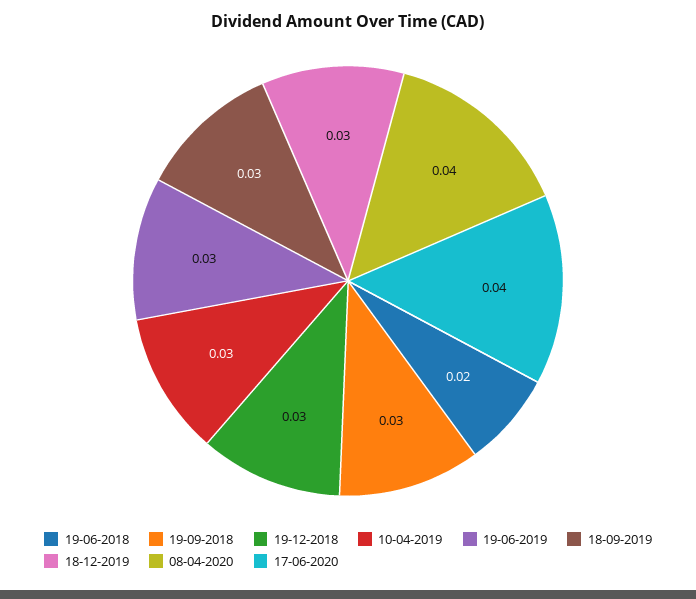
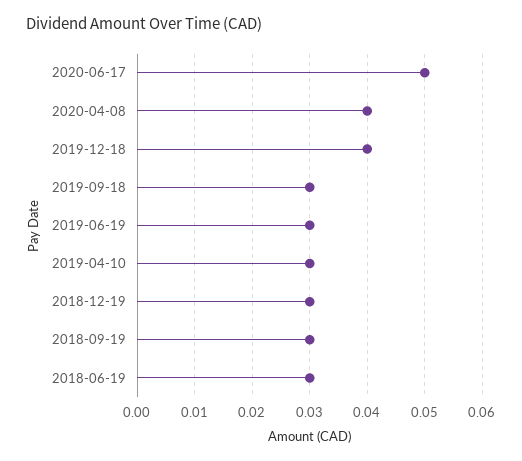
19-06-2018: 0.02 -> 0.03
18-12-2019: 0.03 -> 0.04
17-06-2020: 0.04 -> 0.05

